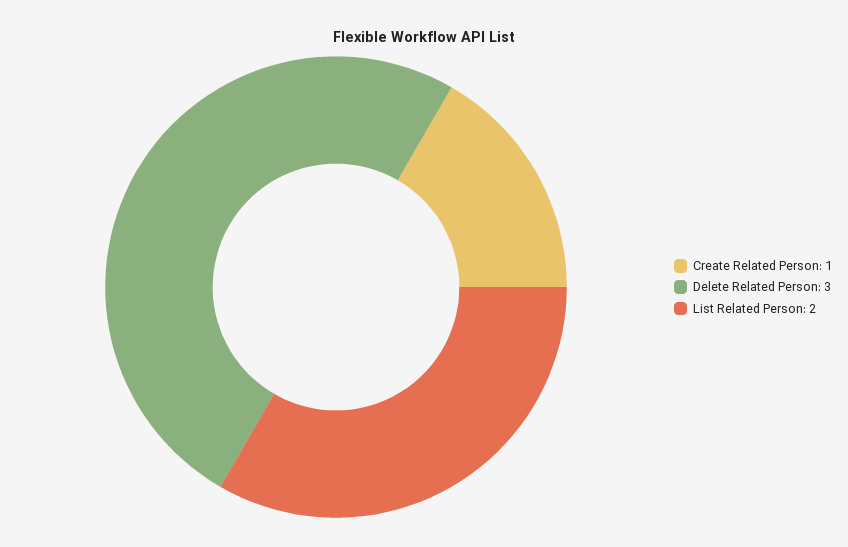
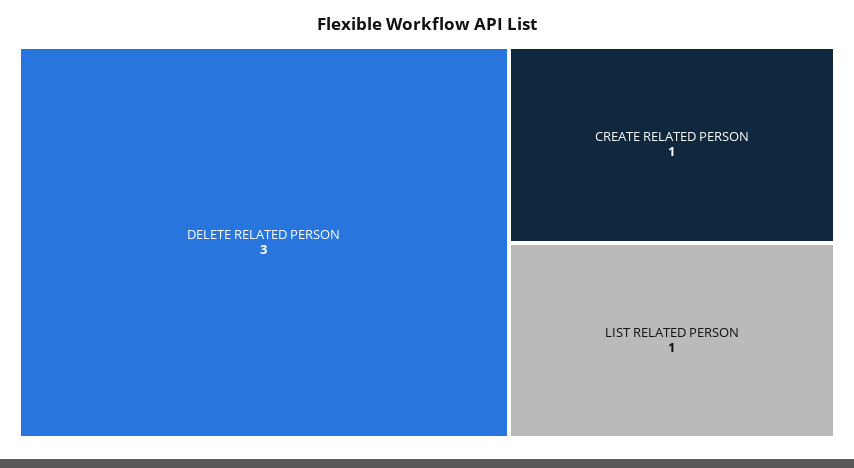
List Related Person: 2 -> 1

